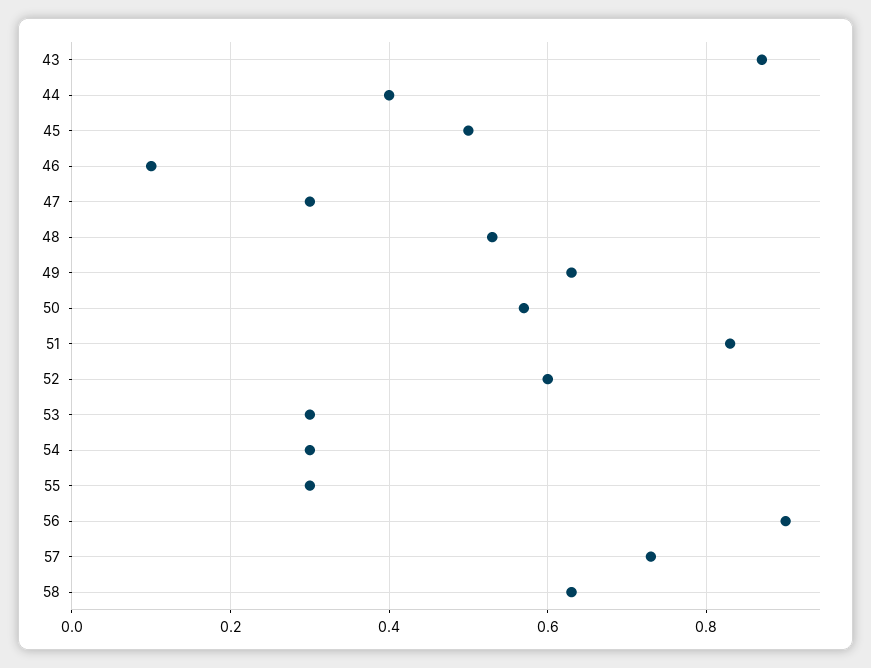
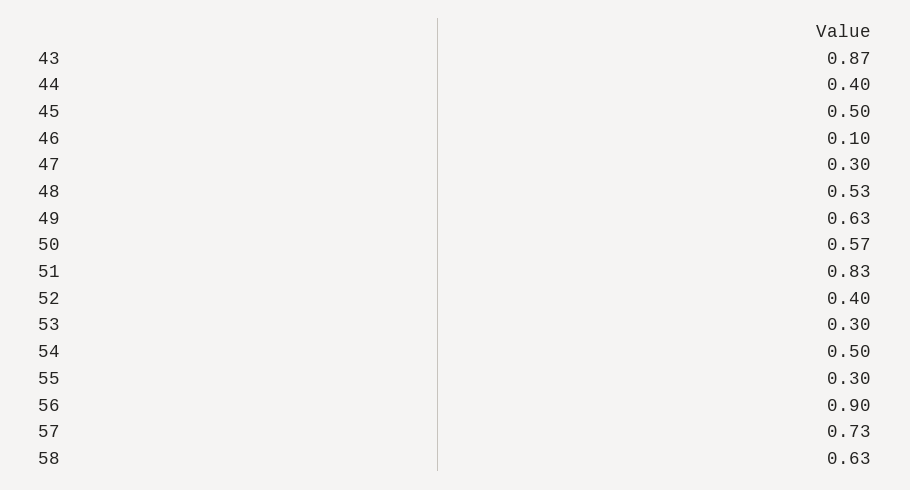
52: 0.6 -> 0.4
54: 0.3 -> 0.5

